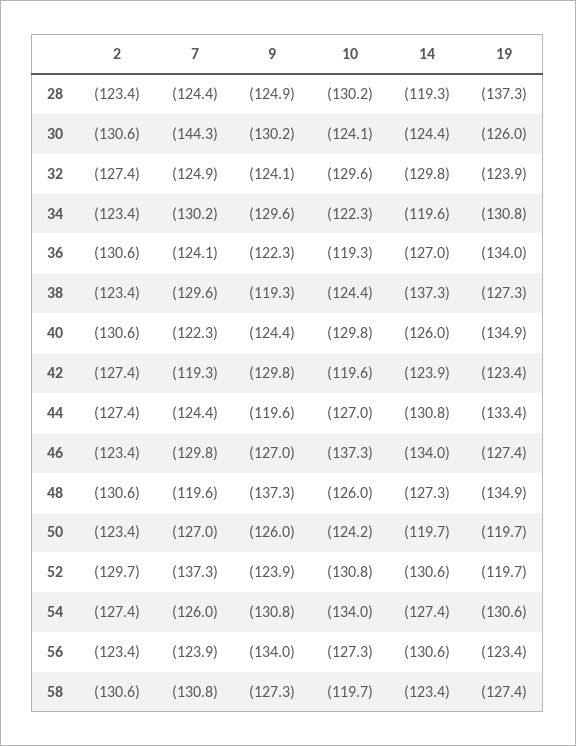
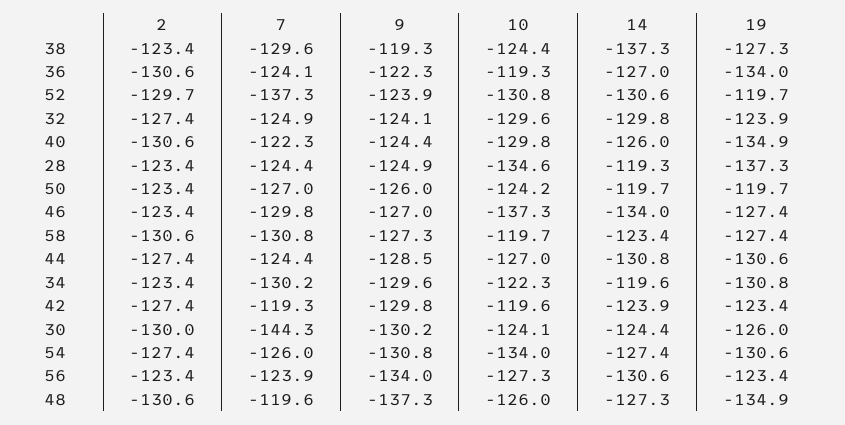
10, 28: -130.2 -> -134.6
2, 30: -130.6 -> -130
9, 44: -119.6 -> -128.5
19, 44: -133.4 -> -130.6

